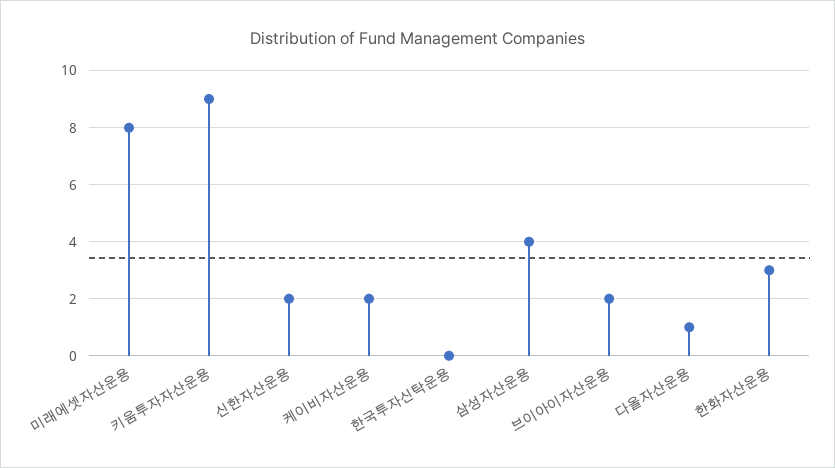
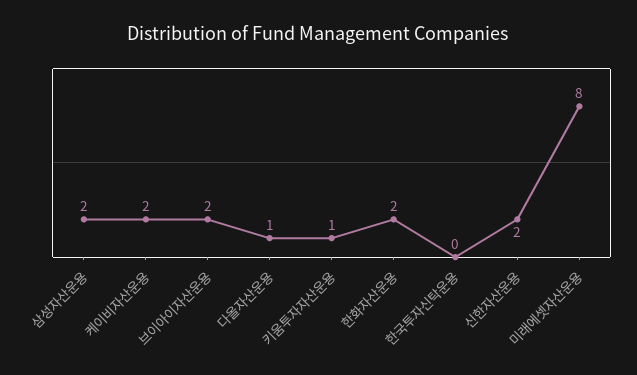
키움투자자산운용: 9 -> 1
삼성자산운용: 4 -> 2
한화자산운용: 3 -> 2

